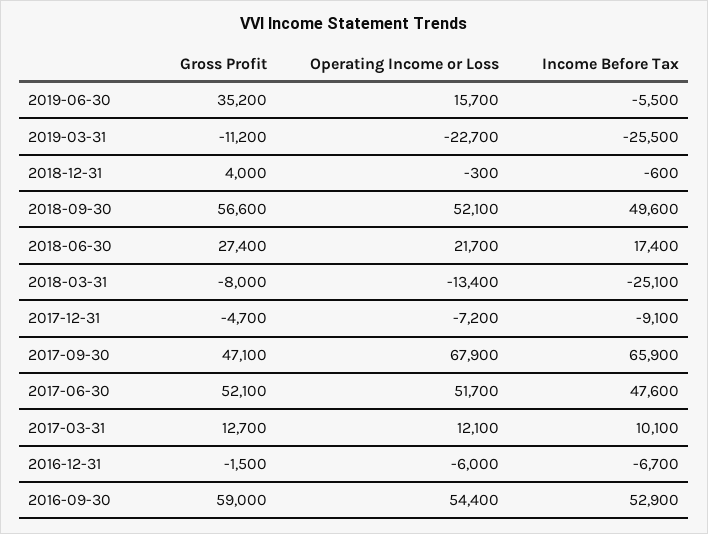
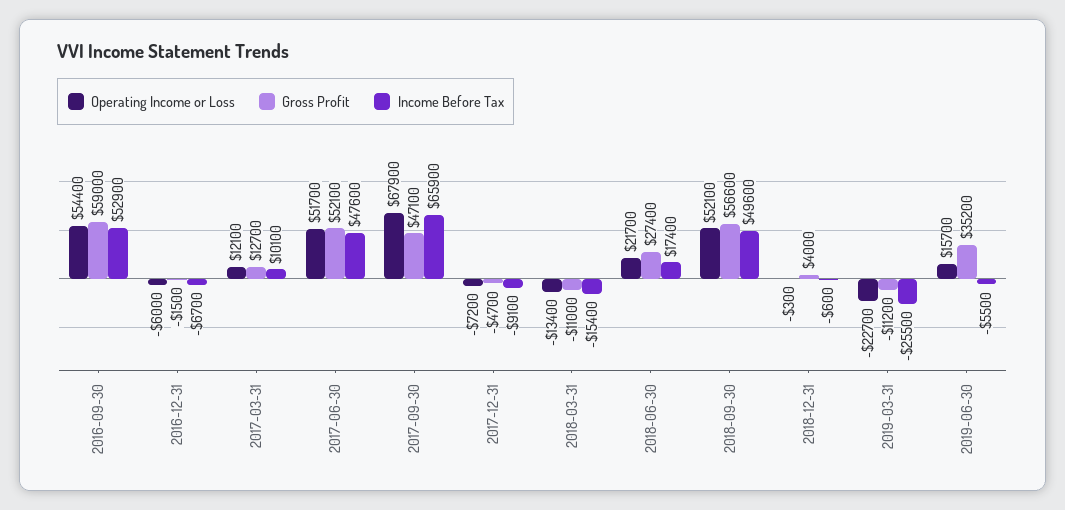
Gross Profit, 2018-03-31: -8000 -> -11000
Income Before Tax, 2018-03-31: -25100 -> -15400

